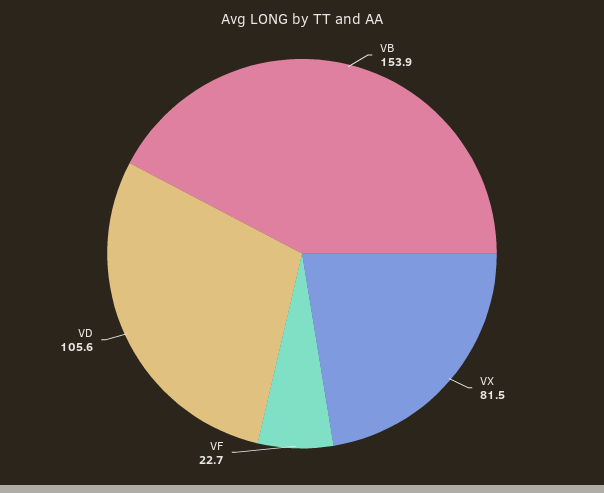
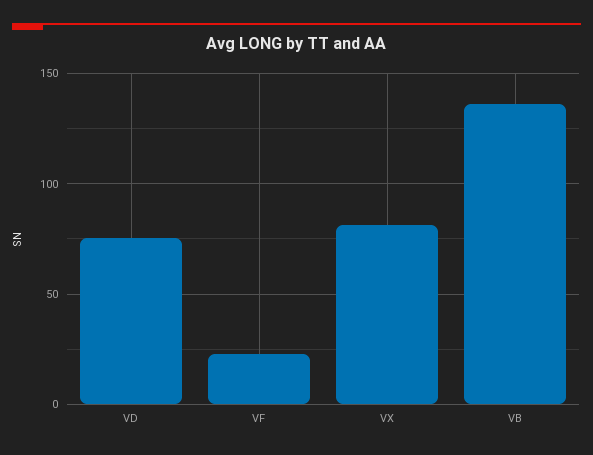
VB: 153.9 -> 135
VD: 105.6 -> 75

